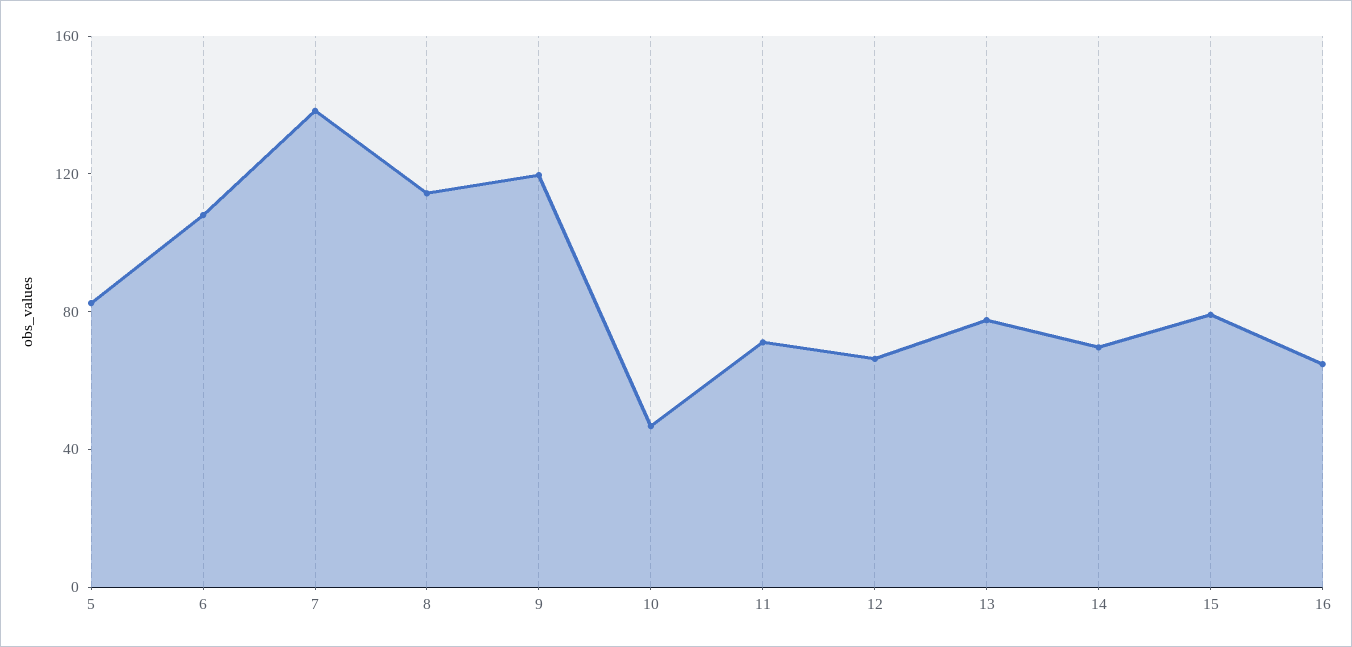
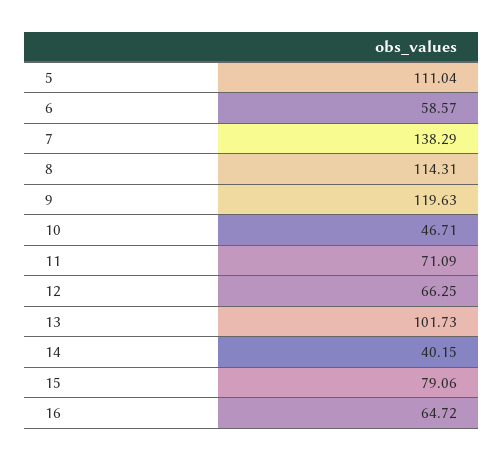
5: 80 -> 111.04
6: 110 -> 58.57
13: 80 -> 101.73
14: 70 -> 40.15

